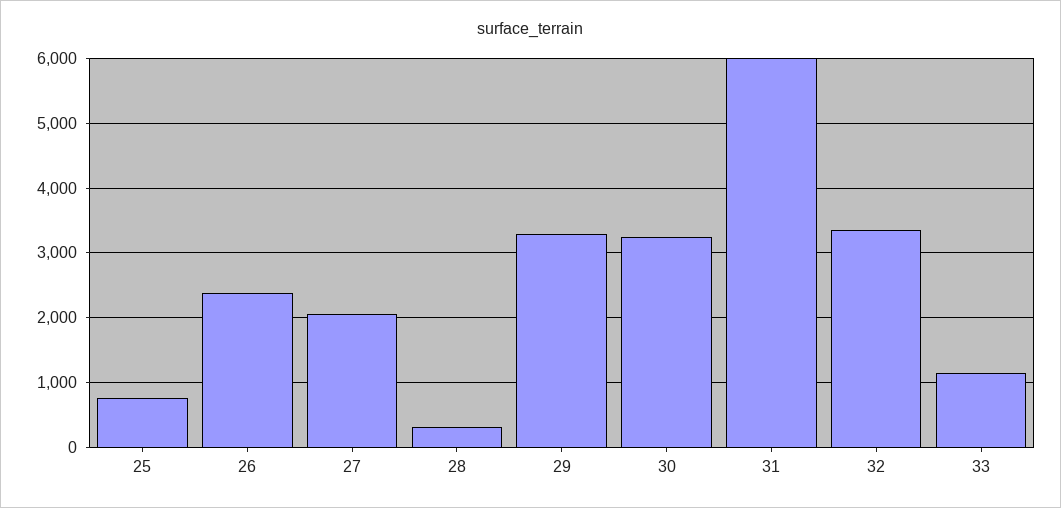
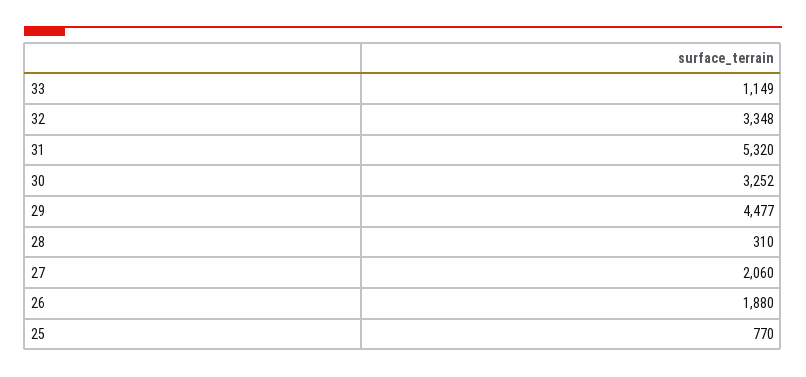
26: 2400 -> 1880
29: 3300 -> 4477
31: 6000 -> 5320

